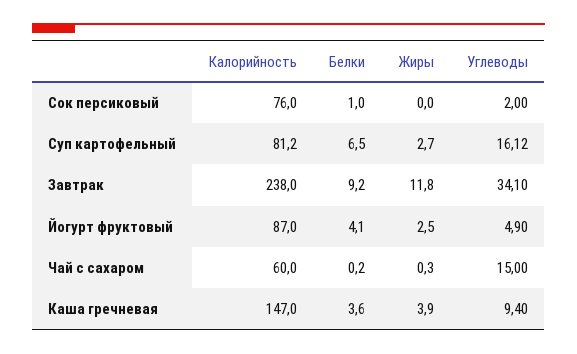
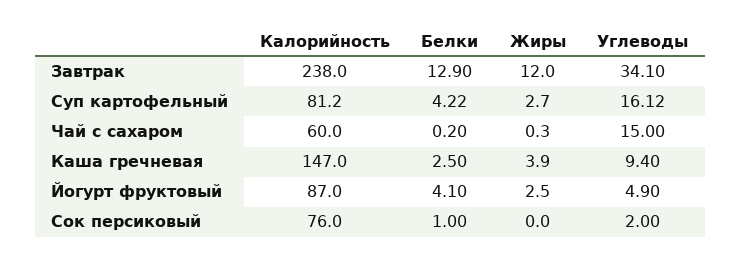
Белки, Суп картофельный: 6.5 -> 4.22
Белки, Завтрак: 9.2 -> 12.9
Жиры, Завтрак: 11.8 -> 12
Белки, Каша гречневая: 3.6 -> 2.5

